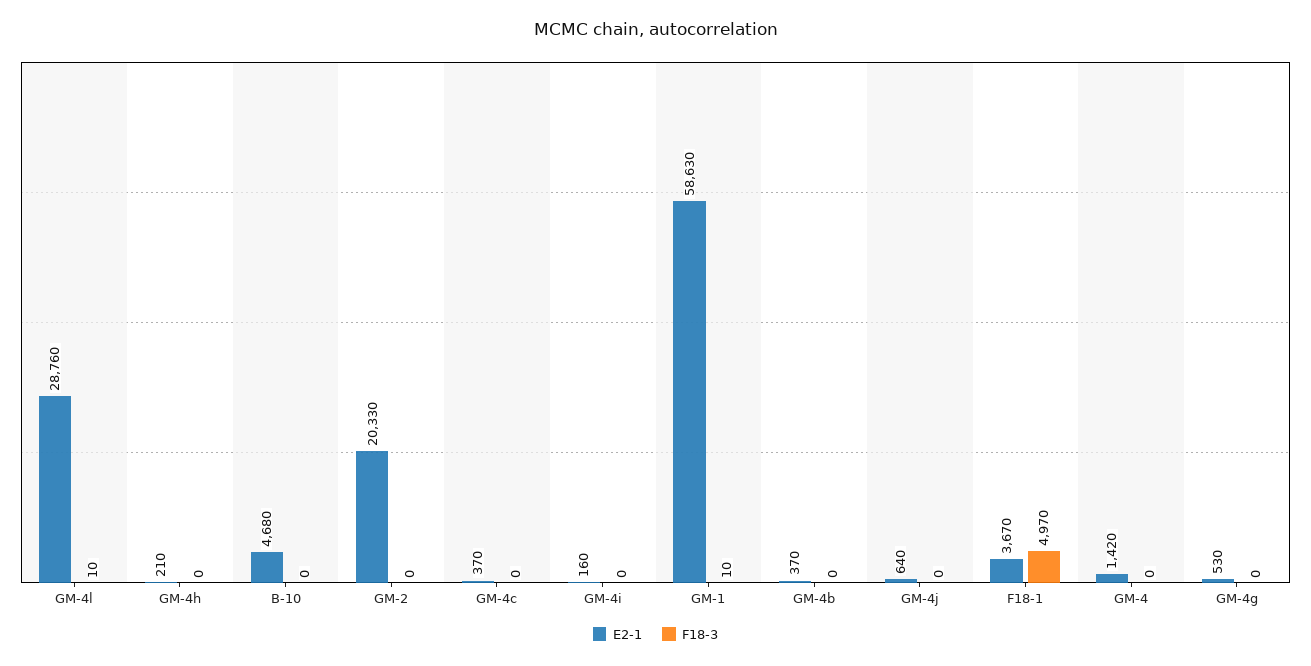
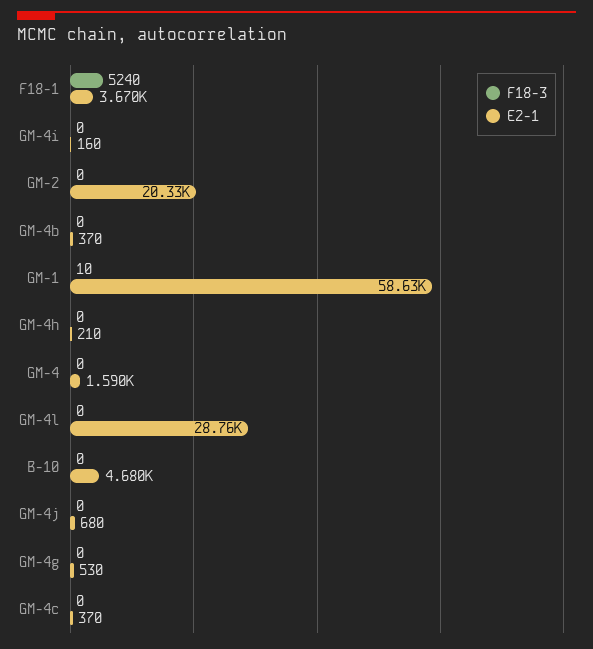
F18-3, GM-4l: 10 -> 0
E2-1, GM-4j: 640 -> 680
F18-3, F18-1: 4970 -> 5240
E2-1, GM-4: 1420 -> 1590

